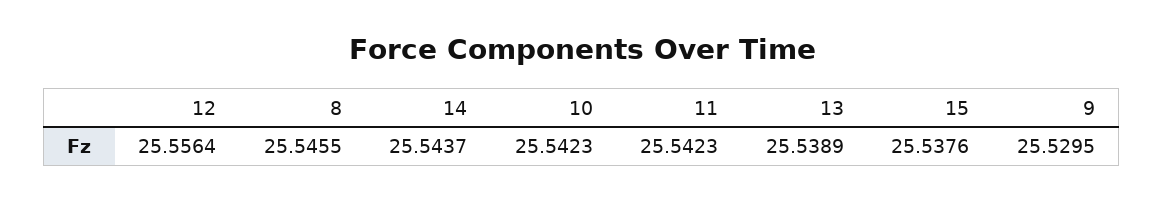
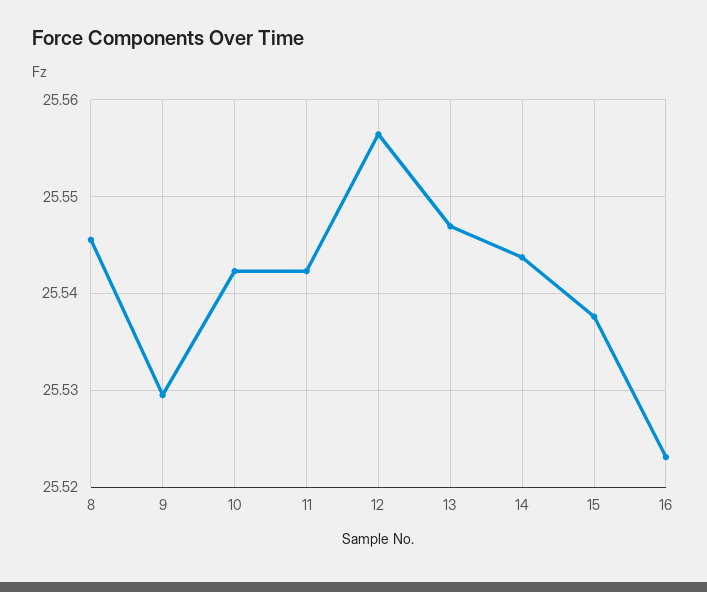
13: 25.5389 -> 25.547
16: none -> 25.523

